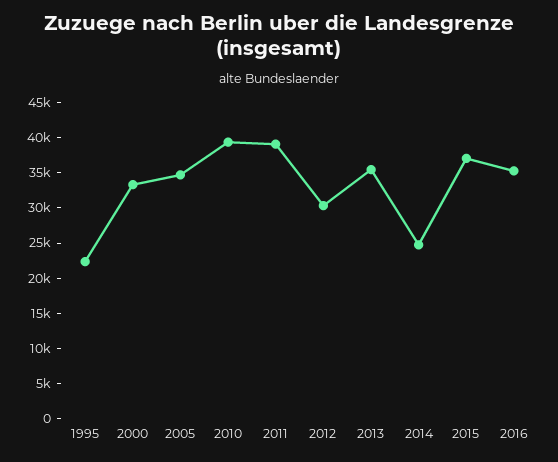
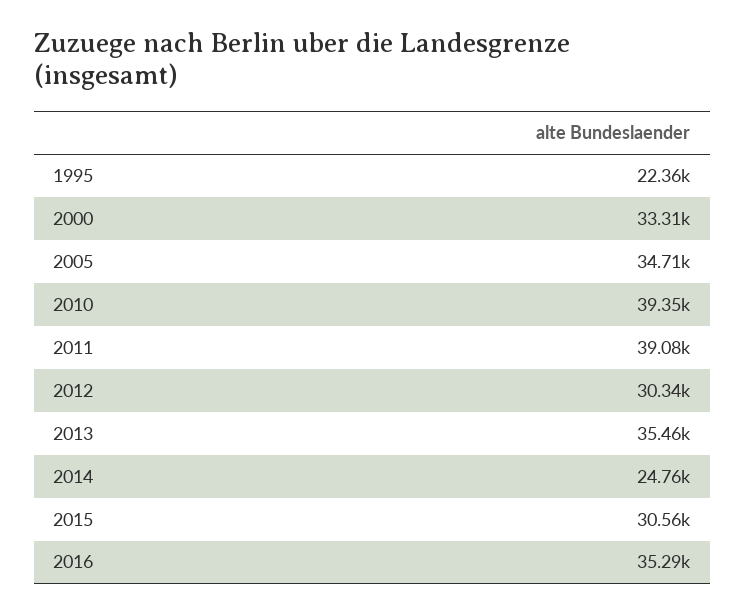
2015: 37500 -> 30560

